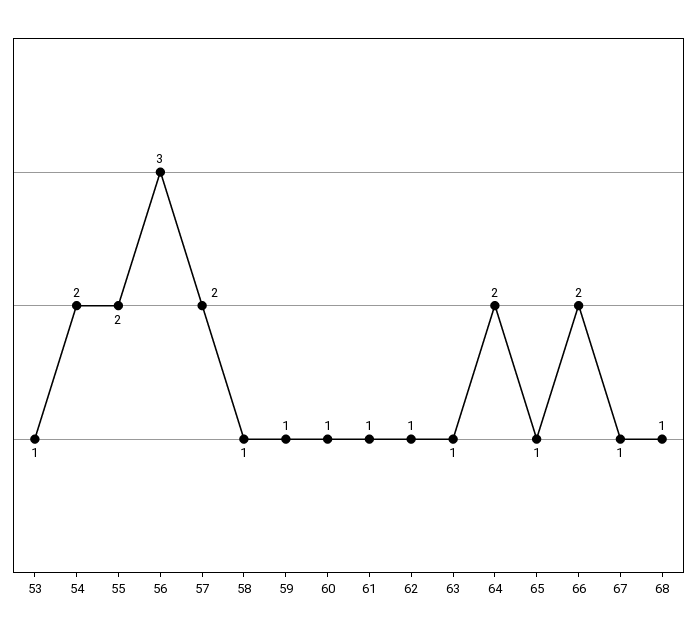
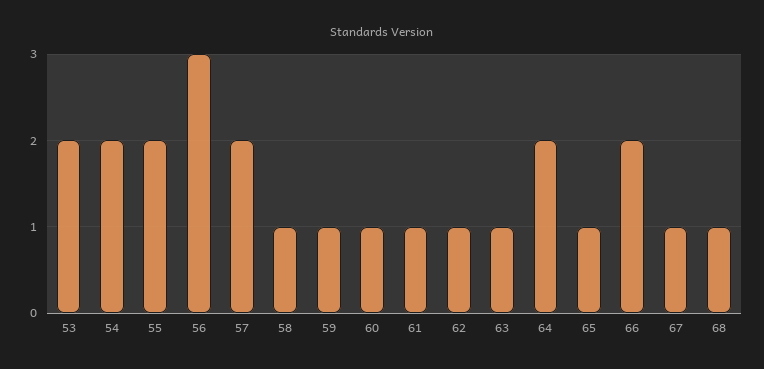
53: 1 -> 2

